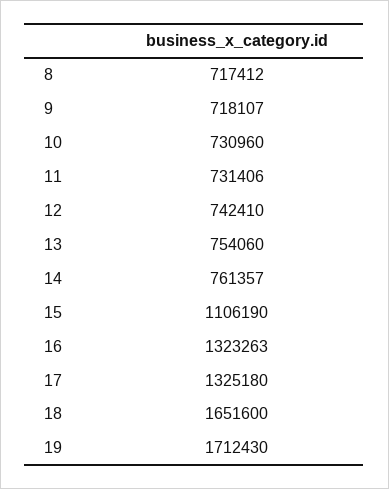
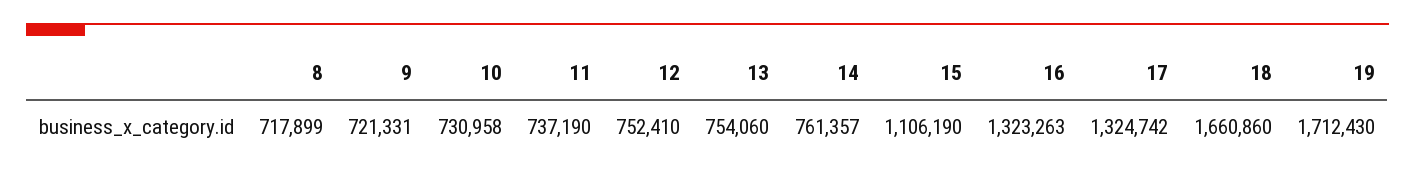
8: 717412 -> 717899
9: 718107 -> 721331
10: 730960 -> 730958
11: 731406 -> 737190
12: 742410 -> 752410
17: 1325180 -> 1324742
18: 1651600 -> 1660860

